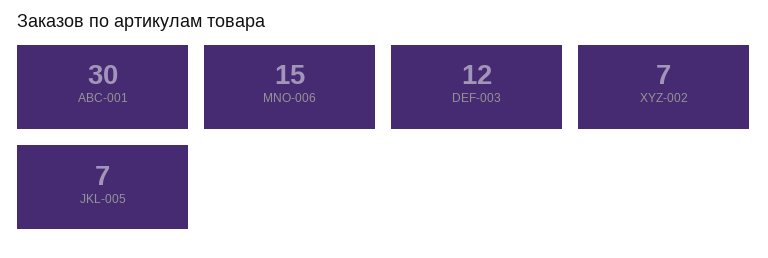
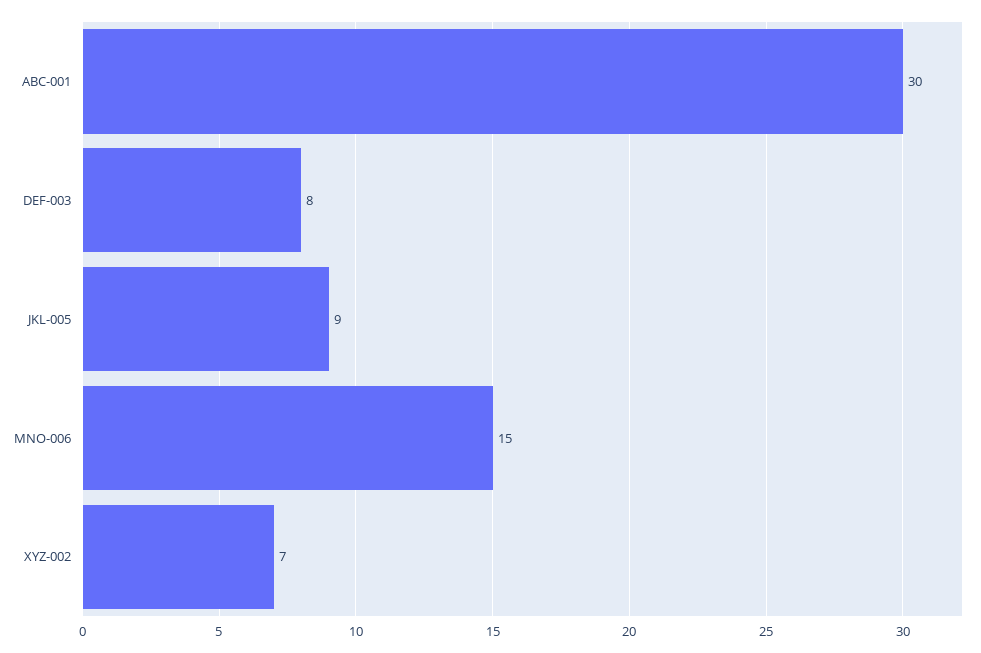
DEF-003: 12 -> 8
JKL-005: 7 -> 9

